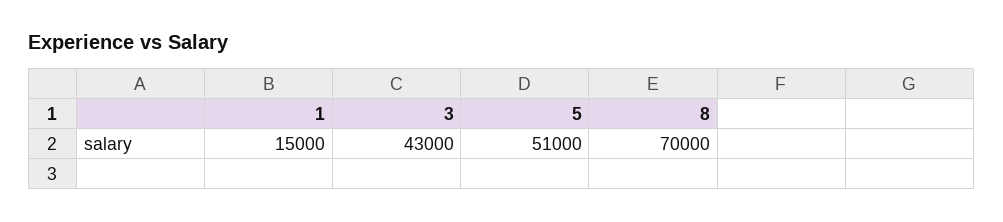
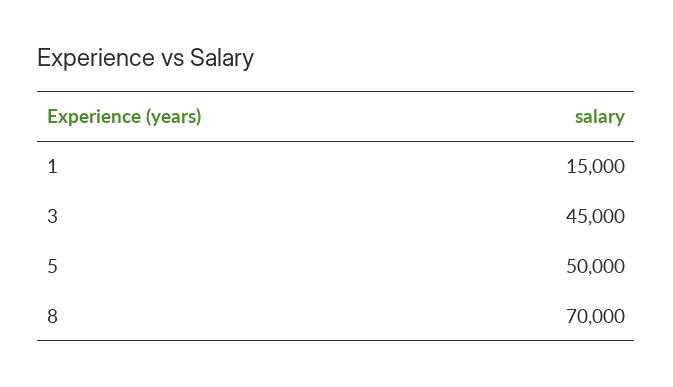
3: 43000 -> 45000
5: 51000 -> 50000

